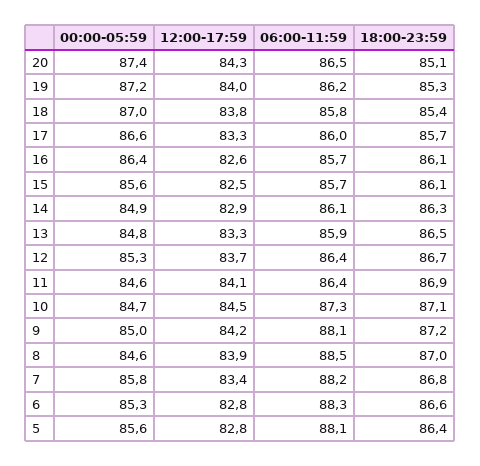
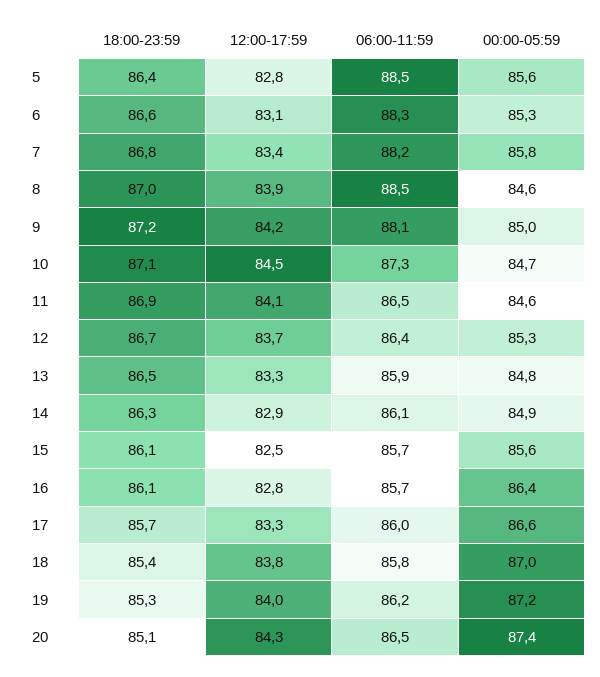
12:00-17:59, 16: 82.6 -> 82.8
06:00-11:59, 11: 86.4 -> 86.5
12:00-17:59, 6: 82.8 -> 83.1
06:00-11:59, 5: 88.1 -> 88.5

